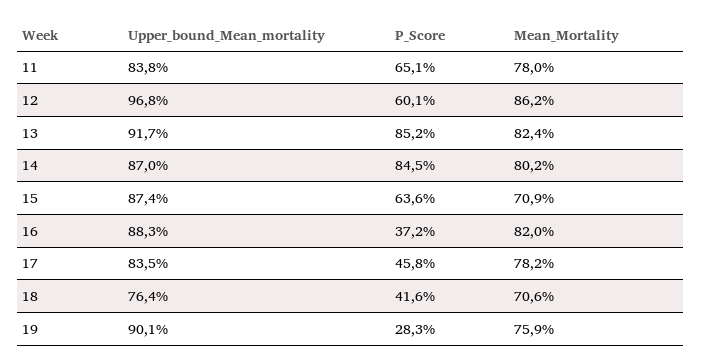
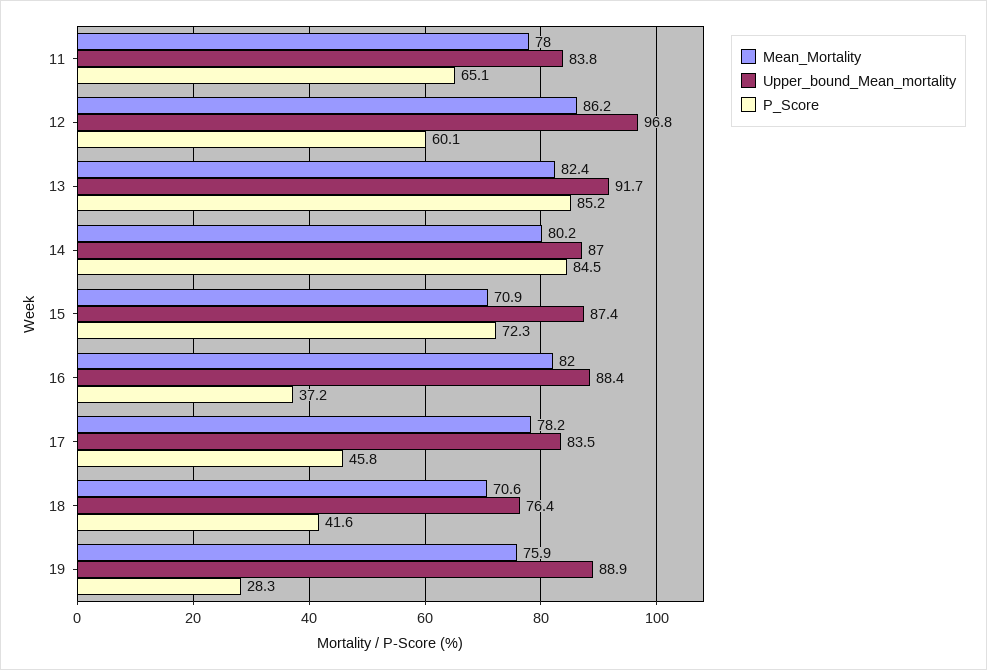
P_Score, 15: 63.6 -> 72.3
Upper_bound_Mean_mortality, 16: 88.3 -> 88.4
Upper_bound_Mean_mortality, 19: 90.1 -> 88.9

